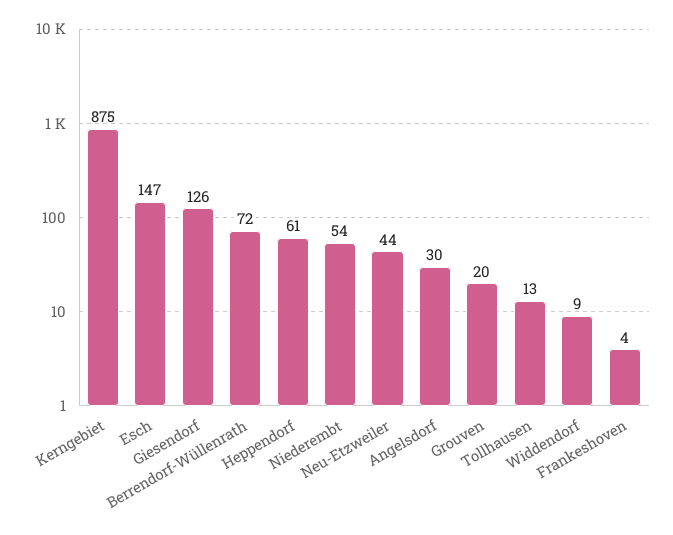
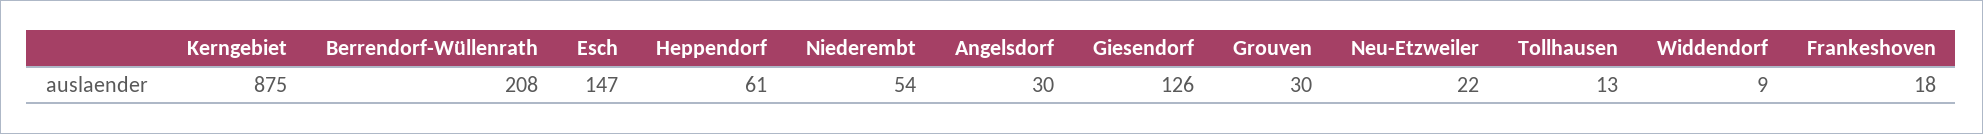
Berrendorf-Wüllenrath: 72 -> 208
Neu-Etzweiler: 44 -> 22
Grouven: 20 -> 30
Frankeshoven: 4 -> 18

